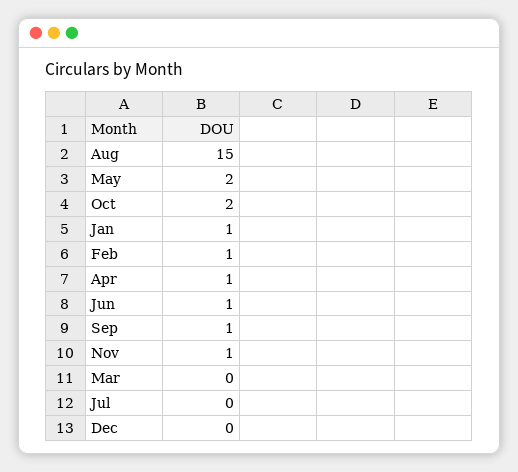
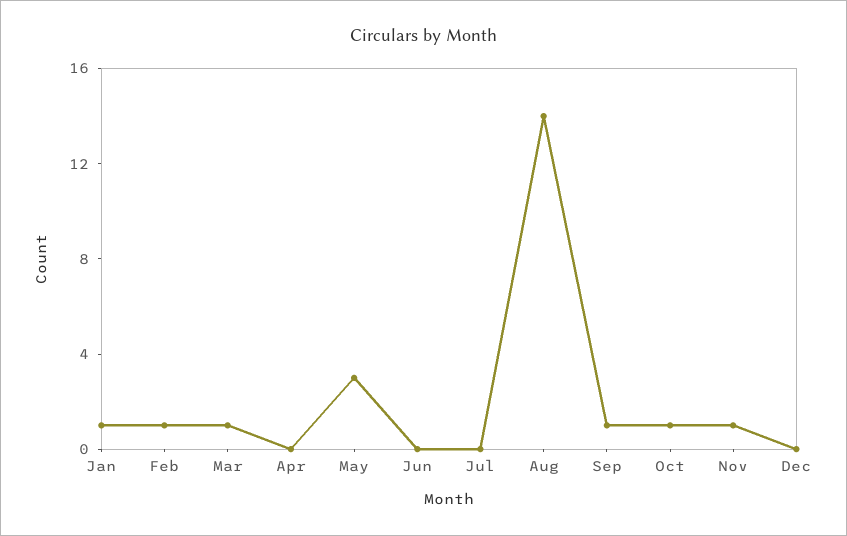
Aug: 15 -> 14
May: 2 -> 3
Oct: 2 -> 1
Apr: 1 -> 0
Jun: 1 -> 0
Mar: 0 -> 1

